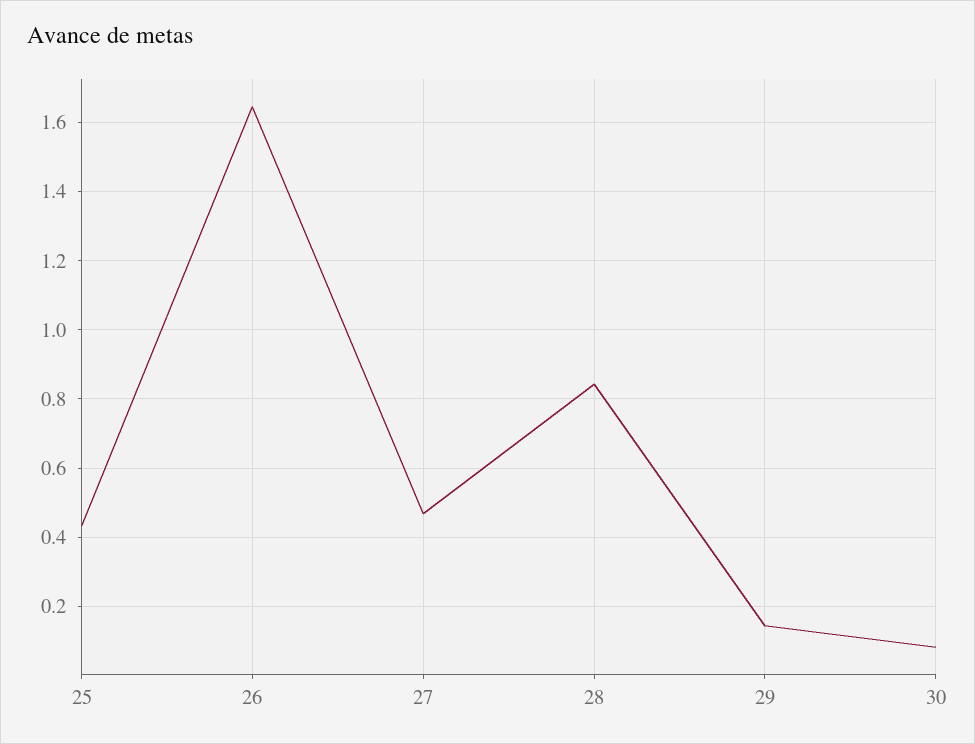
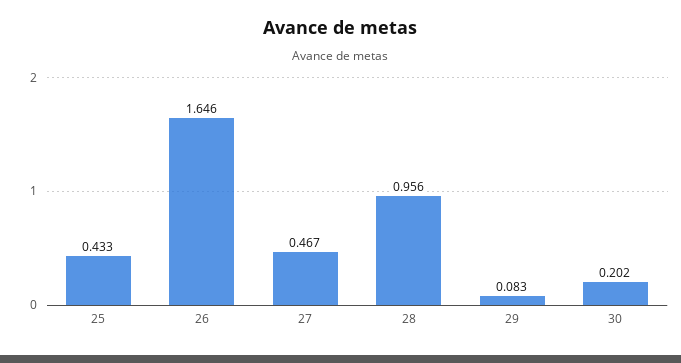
28: 0.84 -> 0.956
29: 0.14 -> 0.083
30: 0.08 -> 0.202

